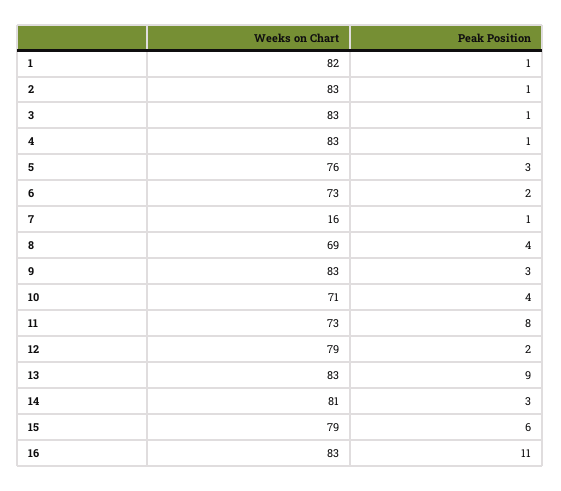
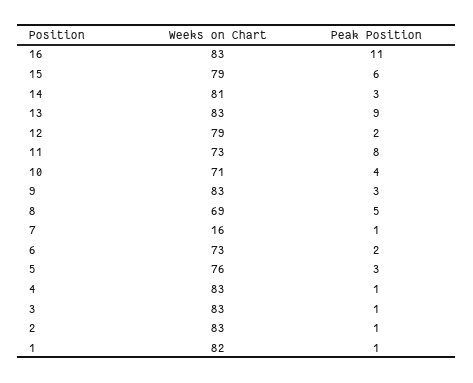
Peak Position, 8: 4 -> 5

